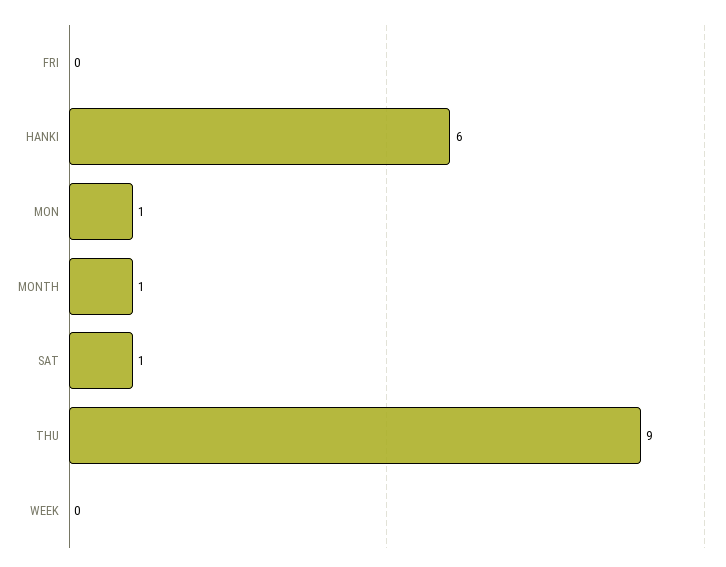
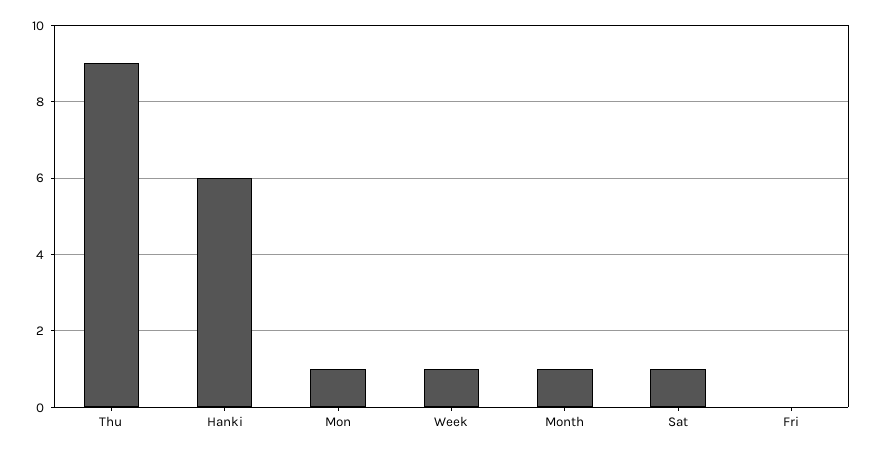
WEEK: 0 -> 1

